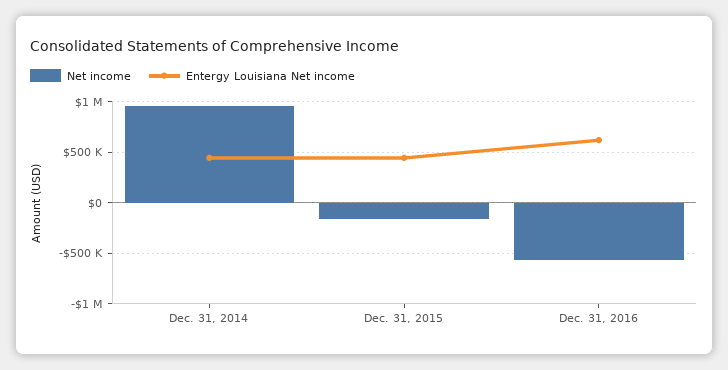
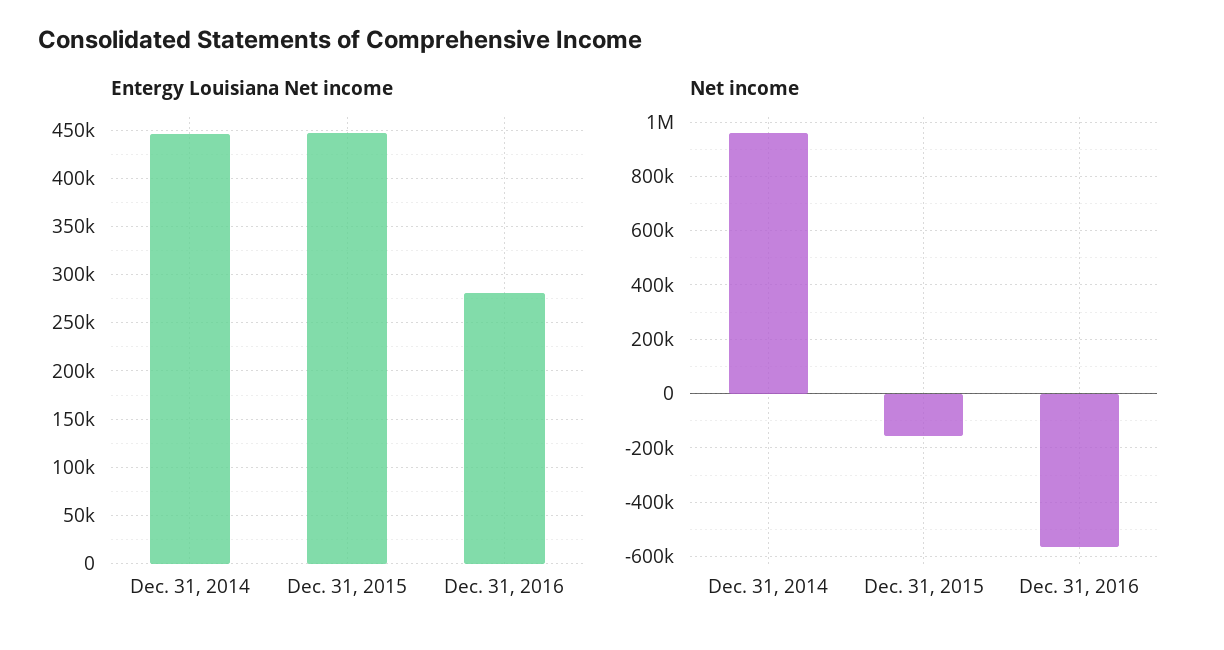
Entergy Louisiana Net income, Dec. 31, 2016: 600000 -> 280000

